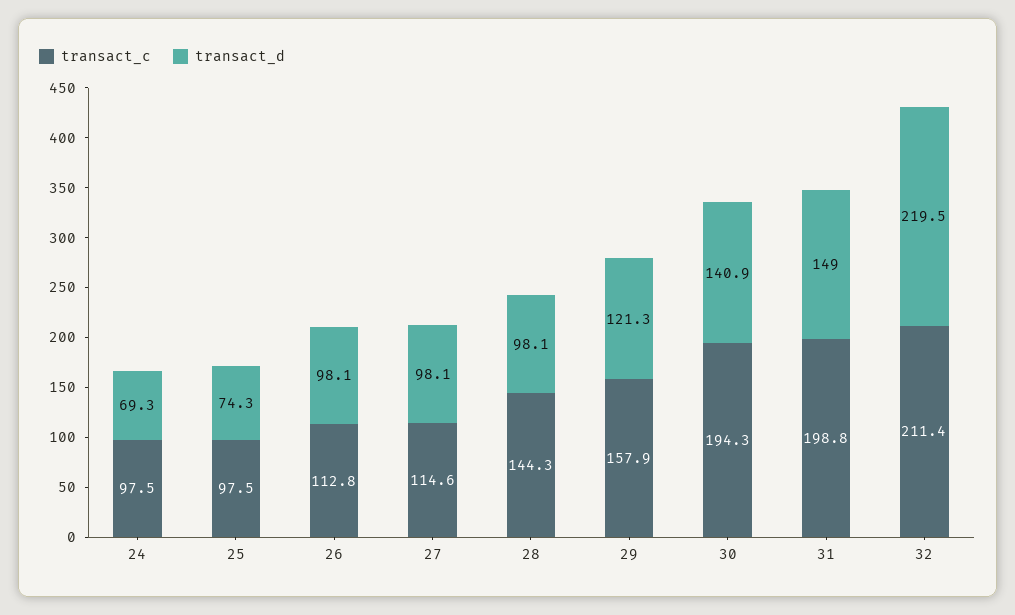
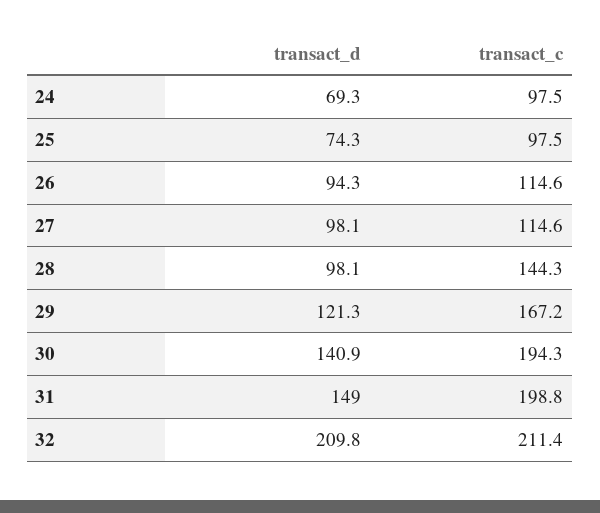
transact_c, 26: 112.8 -> 114.6
transact_d, 26: 98.1 -> 94.3
transact_c, 29: 157.9 -> 167.2
transact_d, 32: 219.5 -> 209.8

